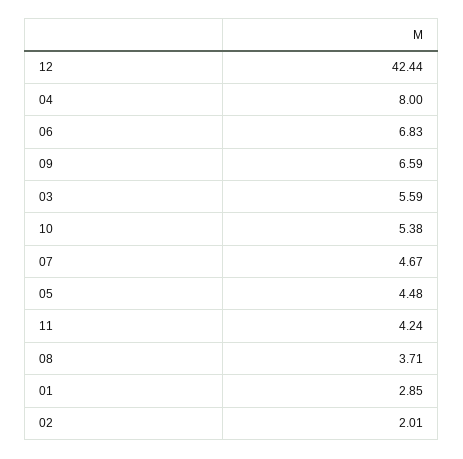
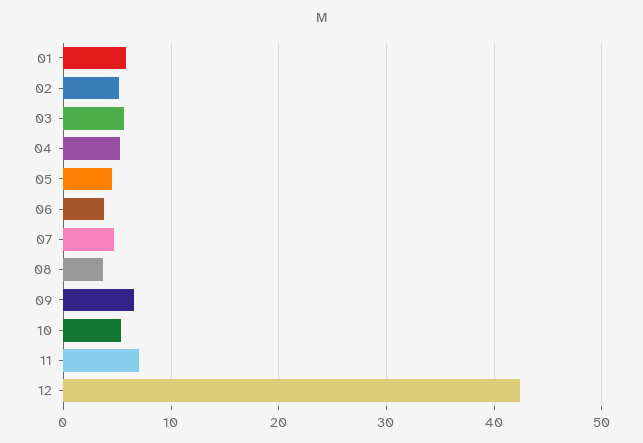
04: 8 -> 5
06: 6.83 -> 4
11: 4.24 -> 7
01: 2.85 -> 6
02: 2.01 -> 5

